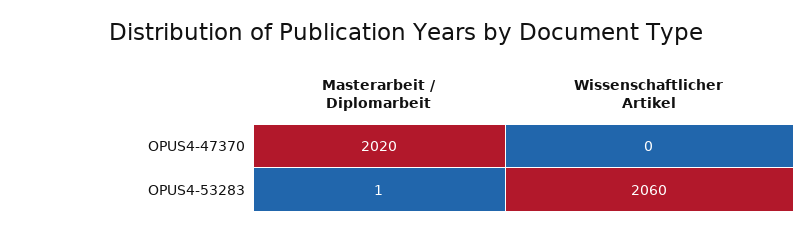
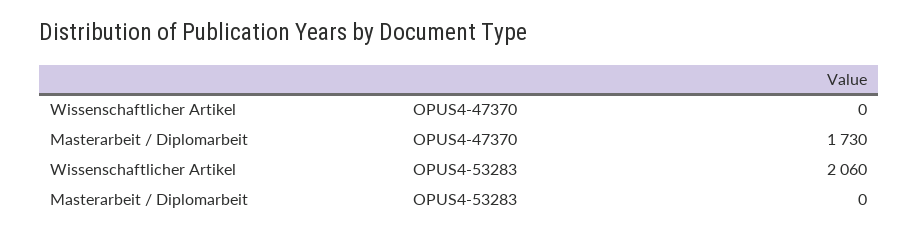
Masterarbeit / Diplomarbeit, OPUS4-47370: 2020 -> 1730
Masterarbeit / Diplomarbeit, OPUS4-53283: 1 -> 0

